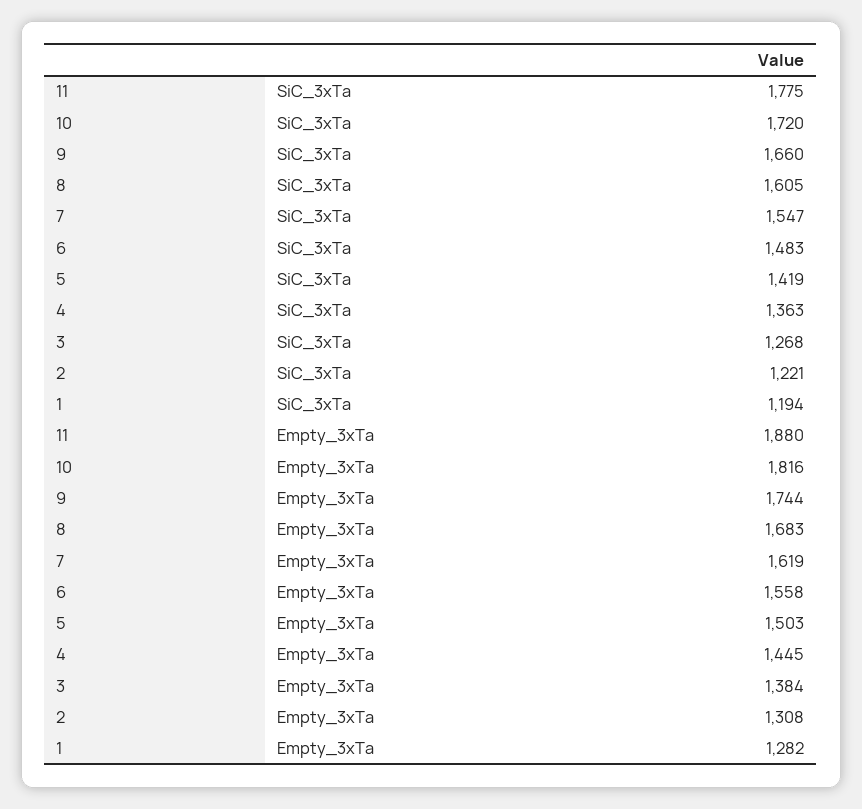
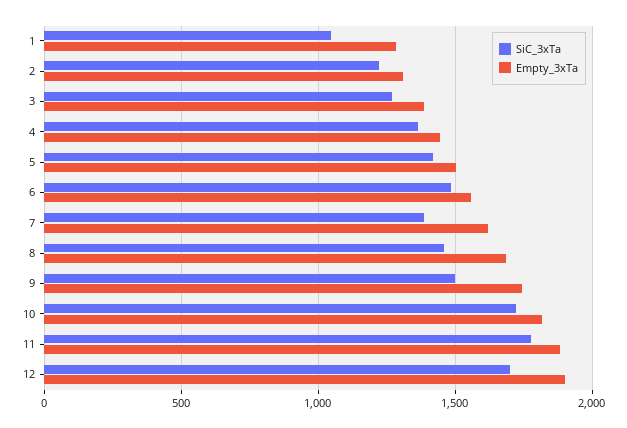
SiC_3xTa, 9: 1660 -> 1500
SiC_3xTa, 8: 1605 -> 1450
SiC_3xTa, 7: 1547 -> 1400
SiC_3xTa, 1: 1194 -> 1050
SiC_3xTa, 12: none -> 1700
Empty_3xTa, 12: none -> 1900

